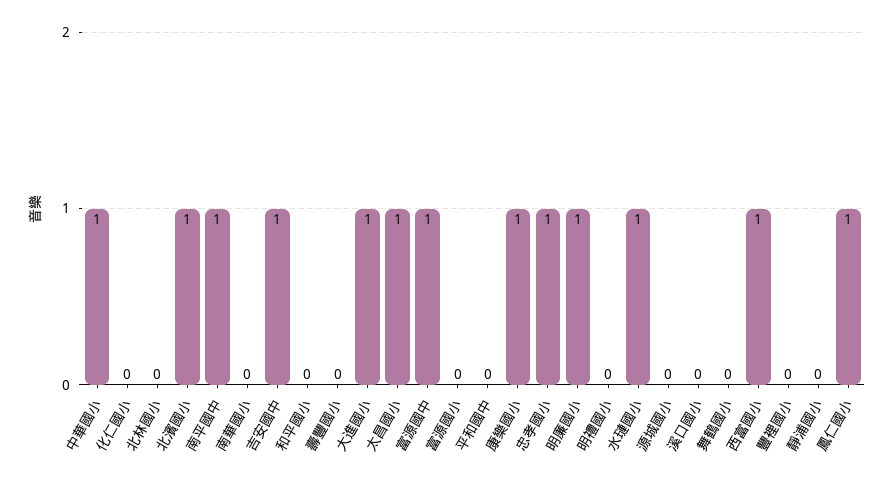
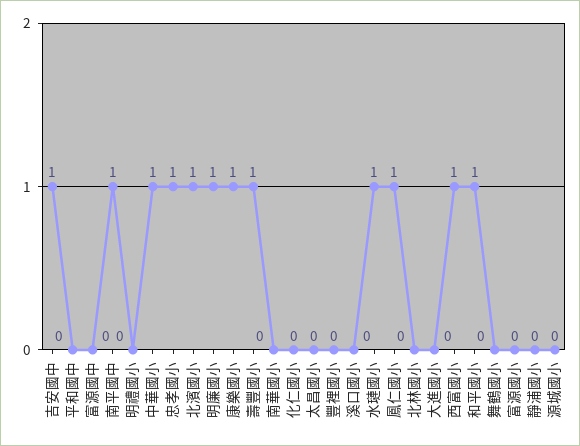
和平國小: 0 -> 1
壽豐國小: 0 -> 1
大進國小: 1 -> 0
太昌國小: 1 -> 0
富源國中: 1 -> 0

